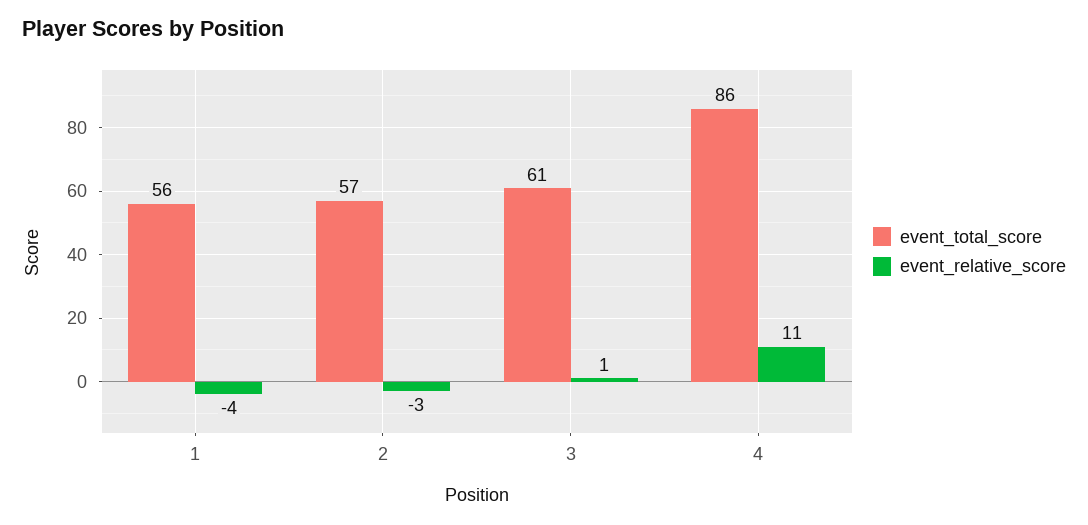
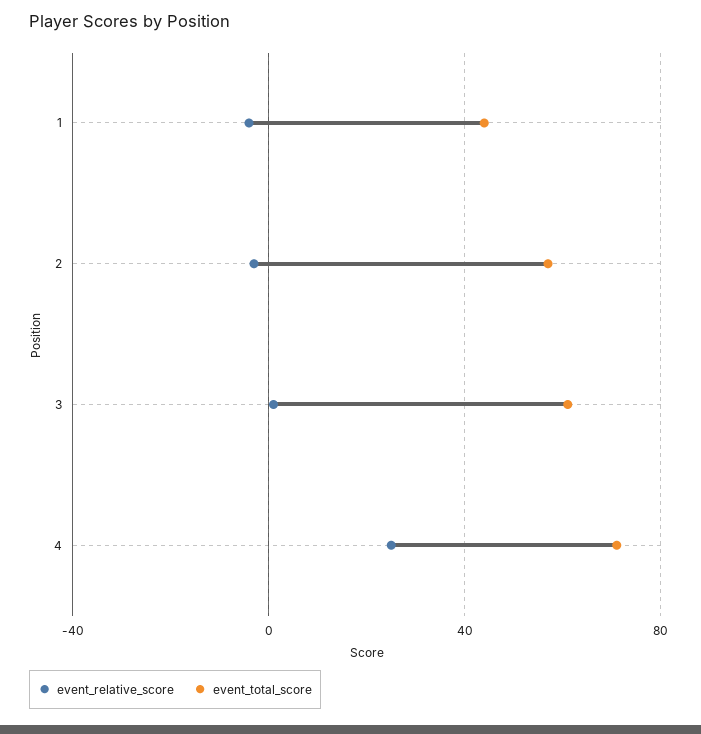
event_total_score, 1: 56 -> 45
event_total_score, 4: 86 -> 70
event_relative_score, 4: 11 -> 25

